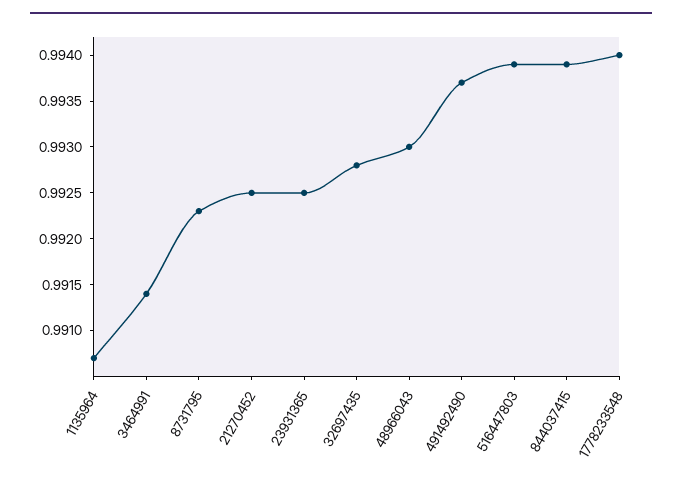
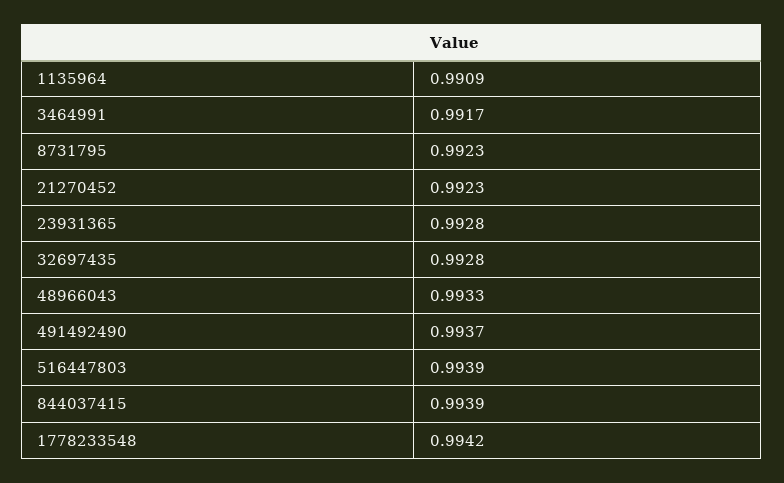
1135964: 0.9907 -> 0.9909
3464991: 0.9914 -> 0.9917
21270452: 0.9925 -> 0.9923
23931365: 0.9925 -> 0.9928
48966043: 0.993 -> 0.9933
1778233548: 0.994 -> 0.9942

